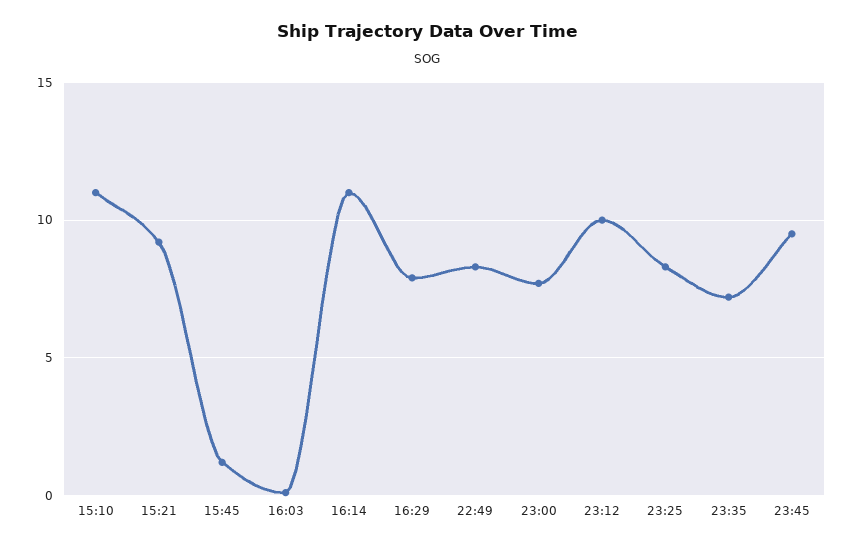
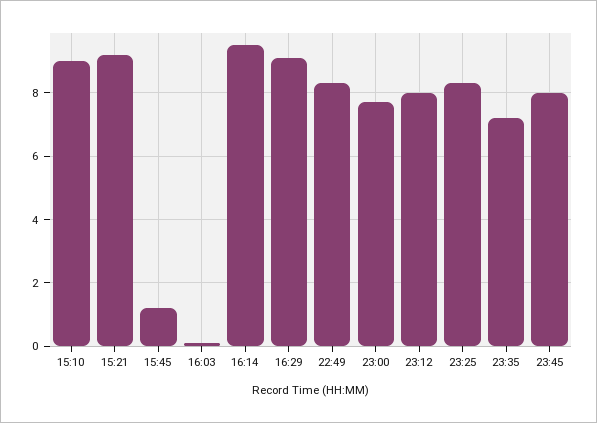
15:10: 11 -> 9
16:14: 11 -> 9.5
16:29: 8 -> 9
23:12: 10 -> 8
23:45: 9.5 -> 8

